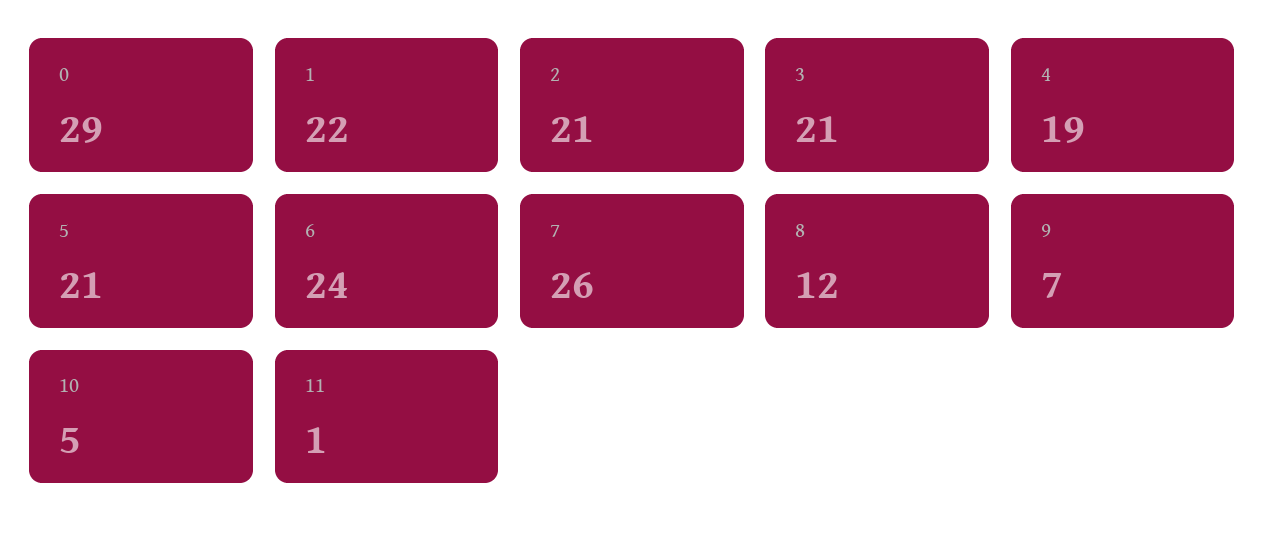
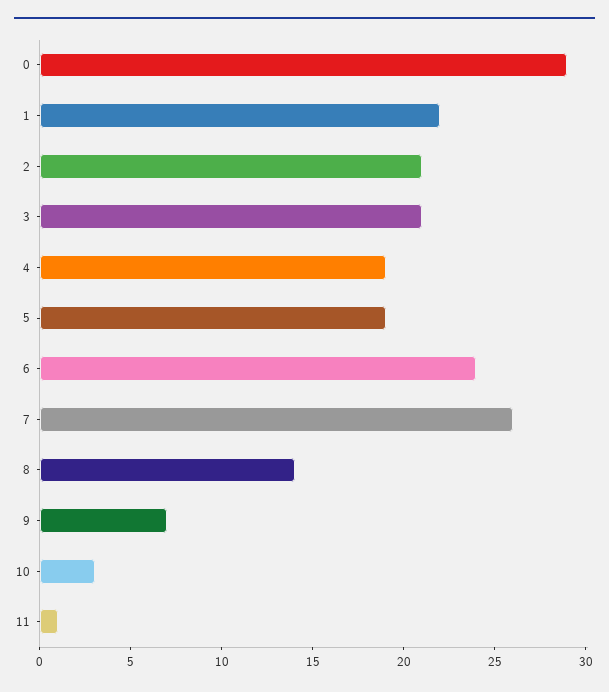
5: 21 -> 19
8: 12 -> 14
10: 5 -> 3

